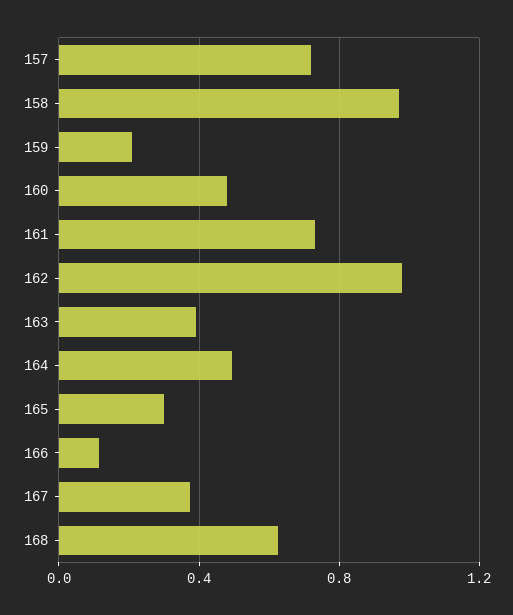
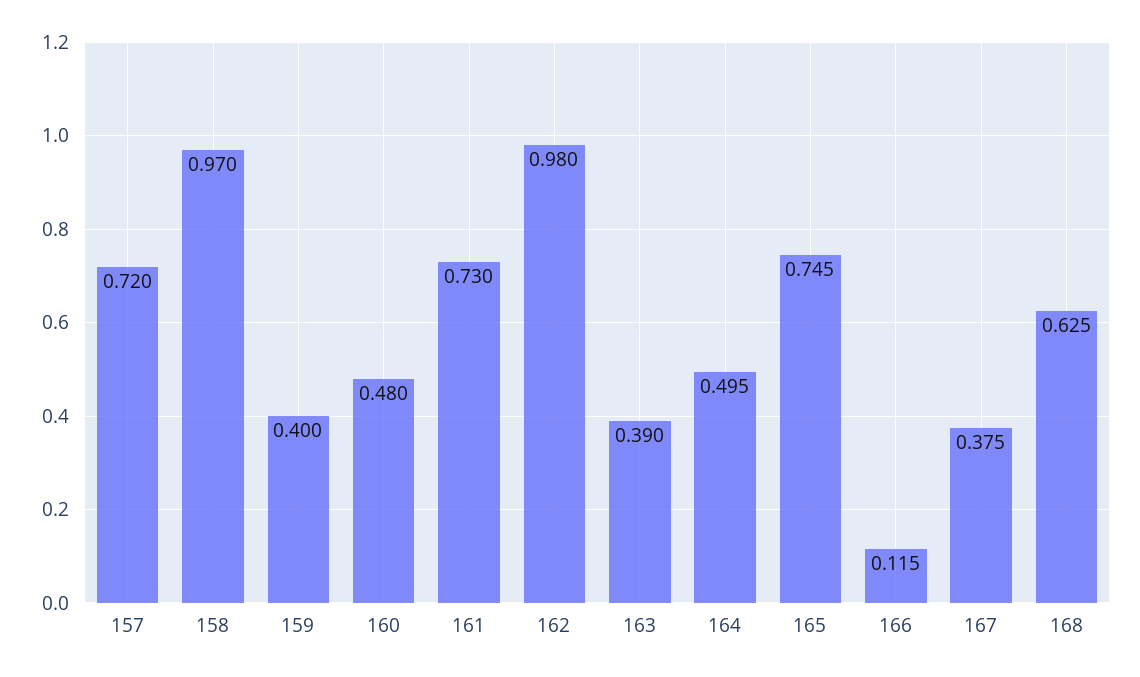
159: 0.2 -> 0.4
165: 0.3 -> 0.745

